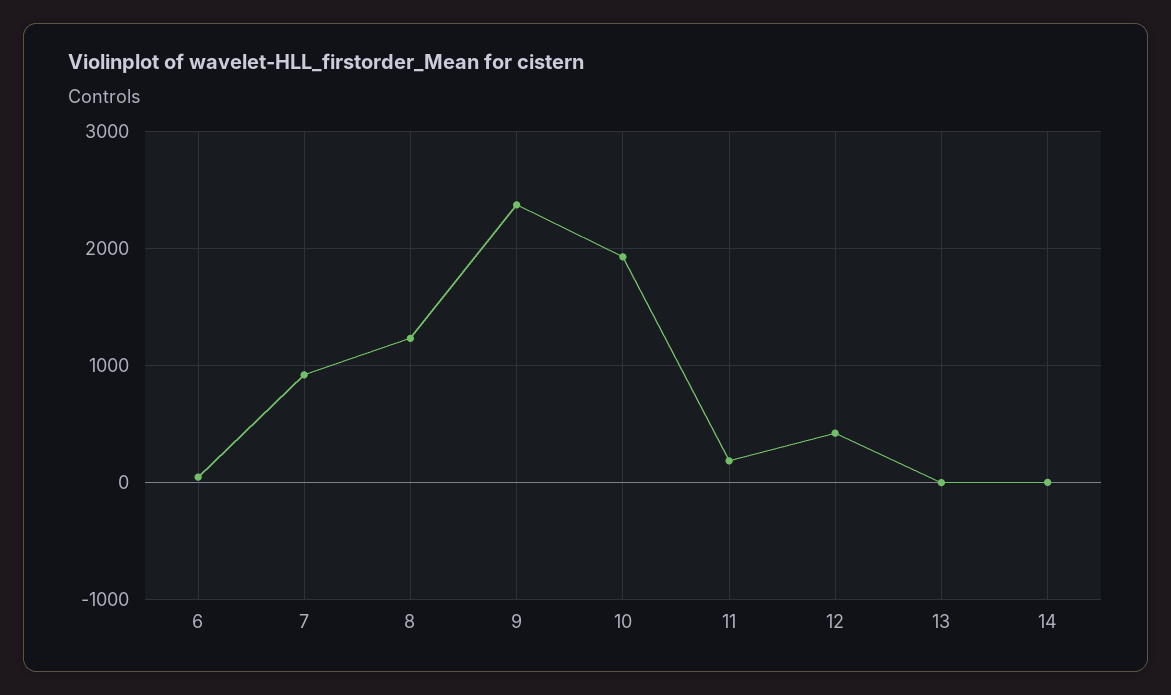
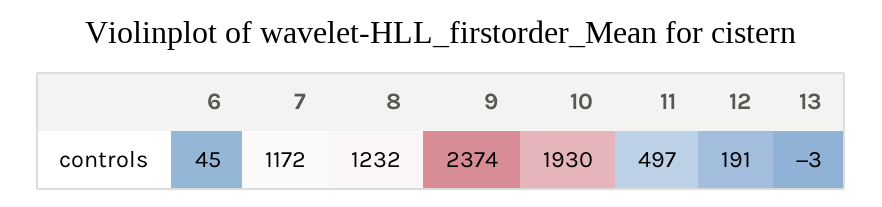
7: 900 -> 1172
11: 200 -> 497
12: 400 -> 191
14: 0 -> none

